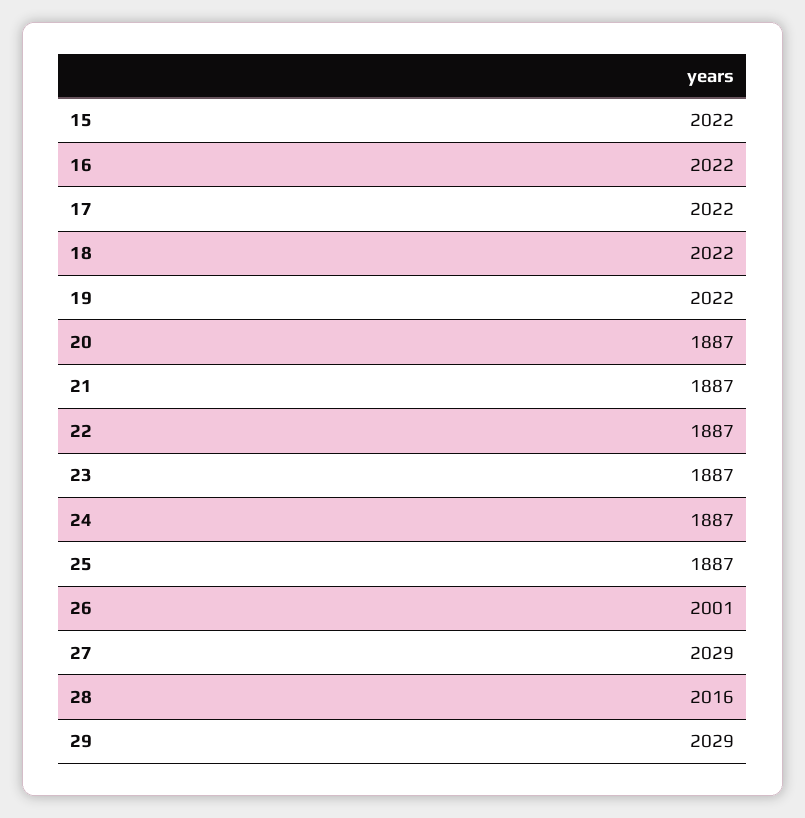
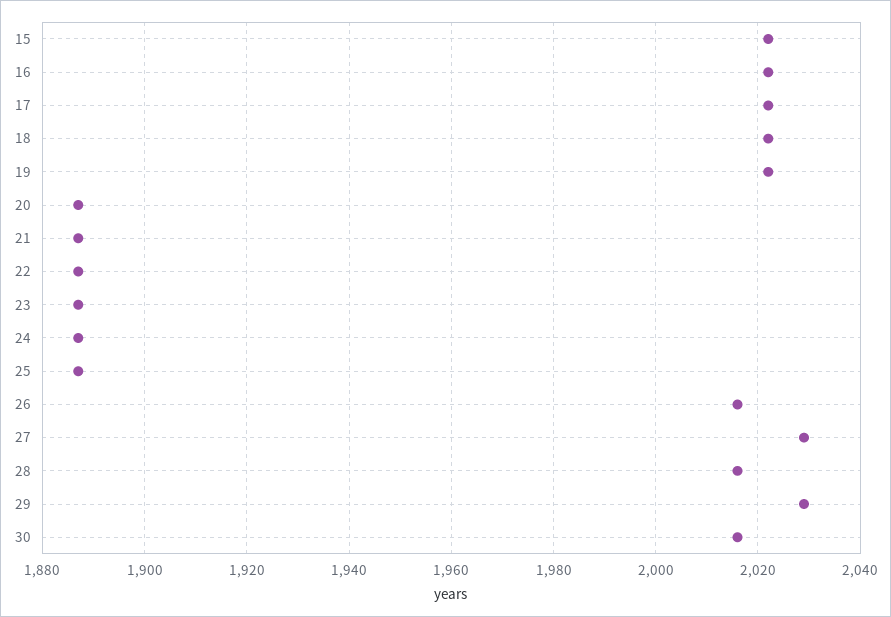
26: 2001 -> 2015
30: none -> 2015

